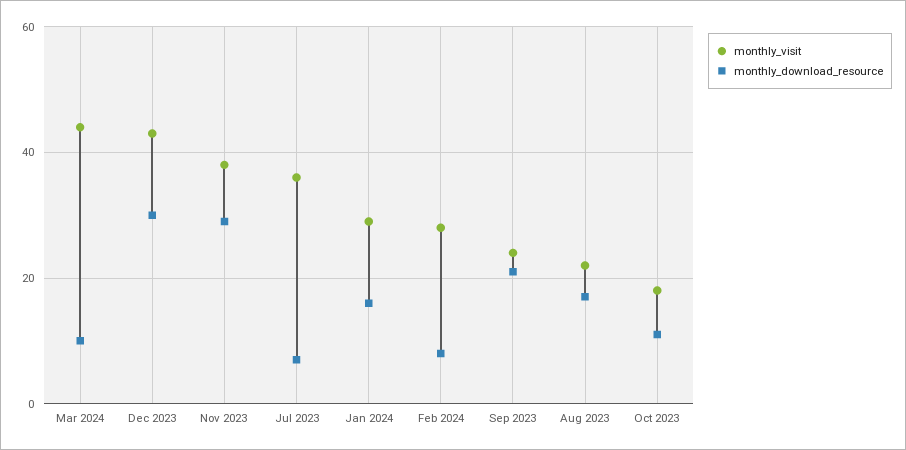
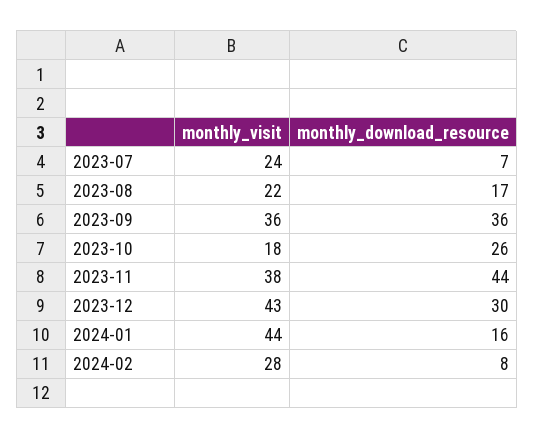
monthly_visit, Mar 2024: 45 -> none
monthly_download_resource, Mar 2024: 10 -> none
monthly_download_resource, Nov 2023: 30 -> 44
monthly_visit, Jul 2023: 35 -> 24
monthly_visit, Jan 2024: 30 -> 44
monthly_visit, Sep 2023: 25 -> 36
monthly_download_resource, Sep 2023: 20 -> 36
monthly_download_resource, Oct 2023: 10 -> 26

